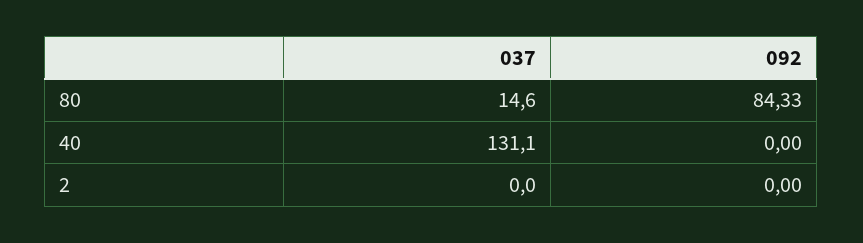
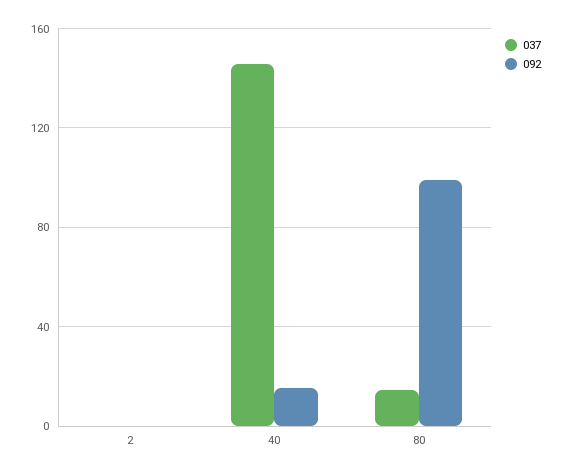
092, 80: 84.33 -> 100
037, 40: 131.1 -> 145
092, 40: 0 -> 15

